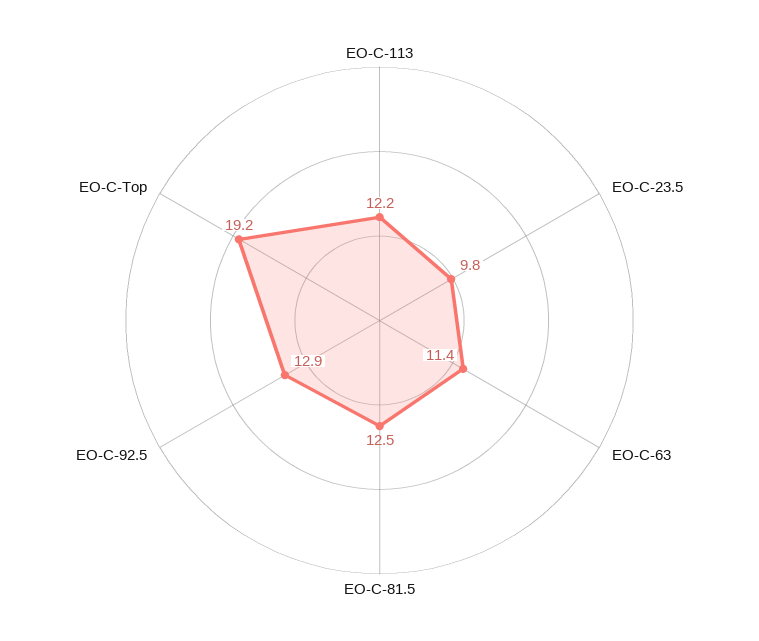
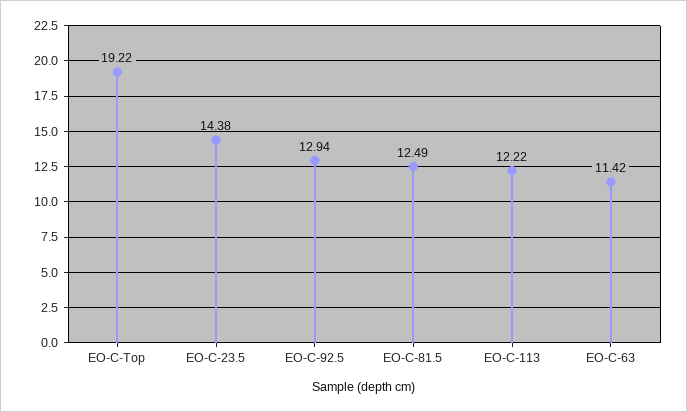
EO-C-23.5: 9.8 -> 14.38

